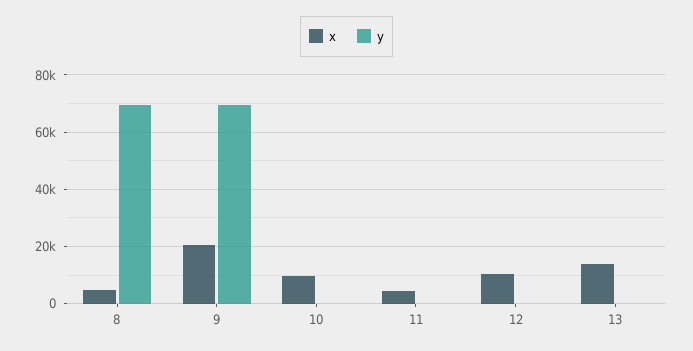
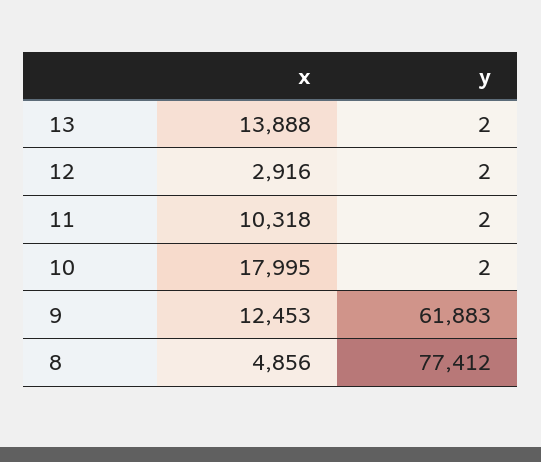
y, 8: 70000 -> 77412
x, 9: 20000 -> 12453
y, 9: 70000 -> 61883
x, 10: 10000 -> 17995
x, 11: 5000 -> 10318
x, 12: 10000 -> 2916

